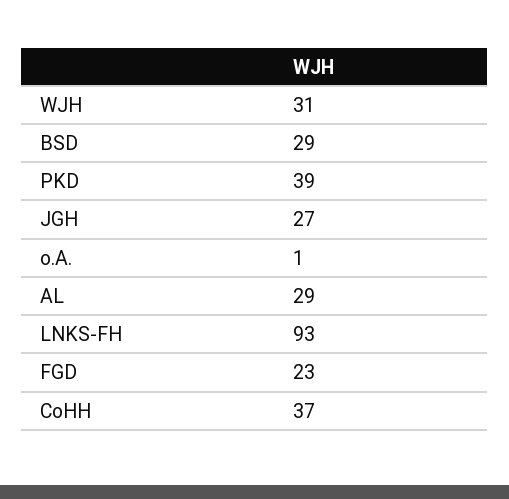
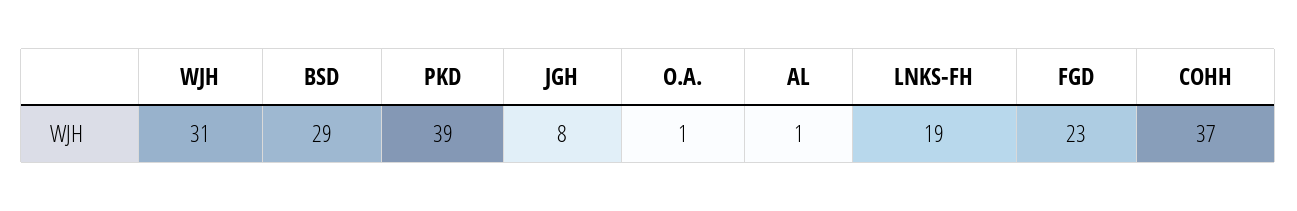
JGH: 27 -> 8
AL: 29 -> 1
LNKS-FH: 93 -> 19

